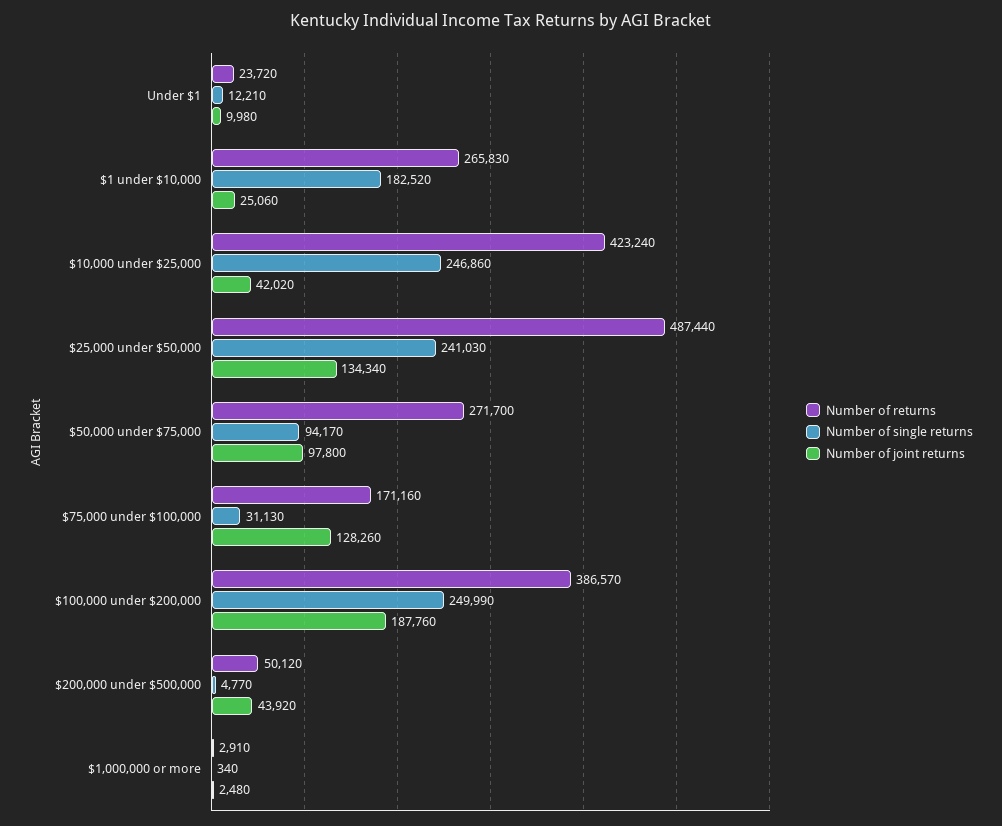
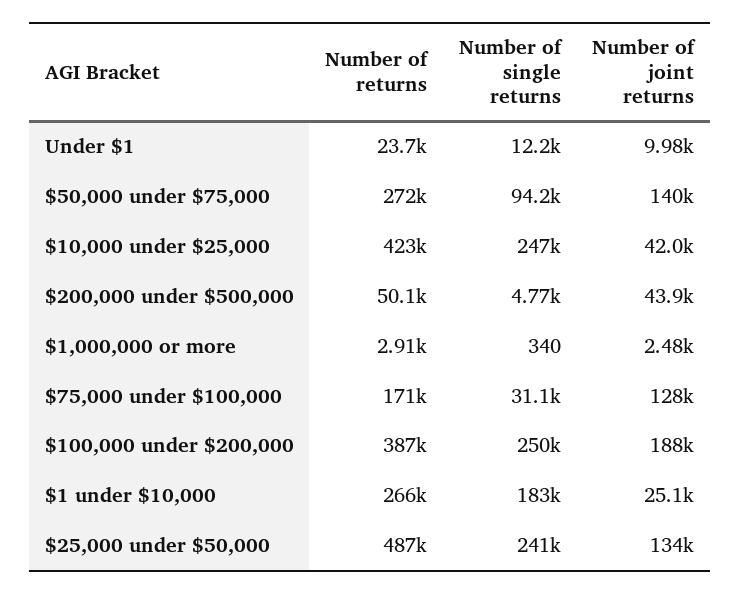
Number of joint returns, $50,000 under $75,000: 97800 -> 140000

